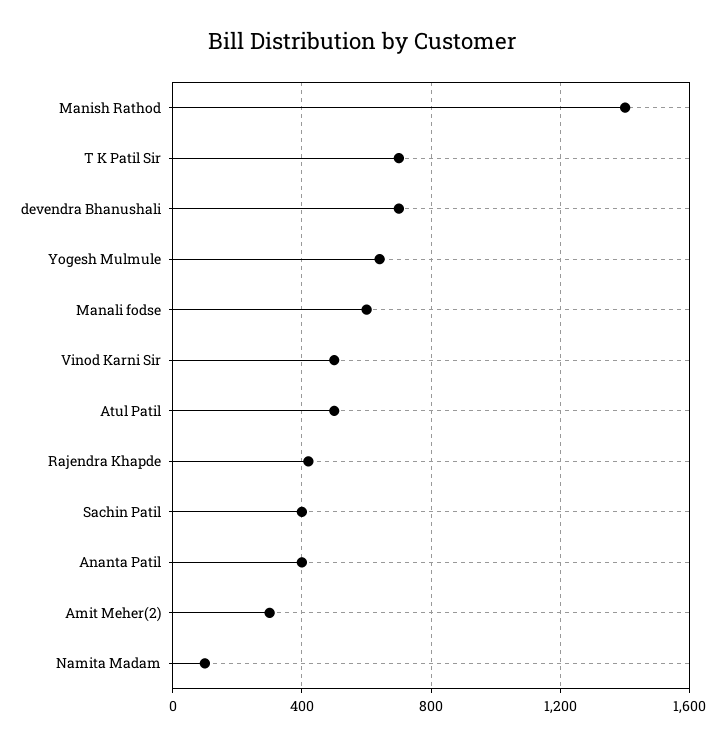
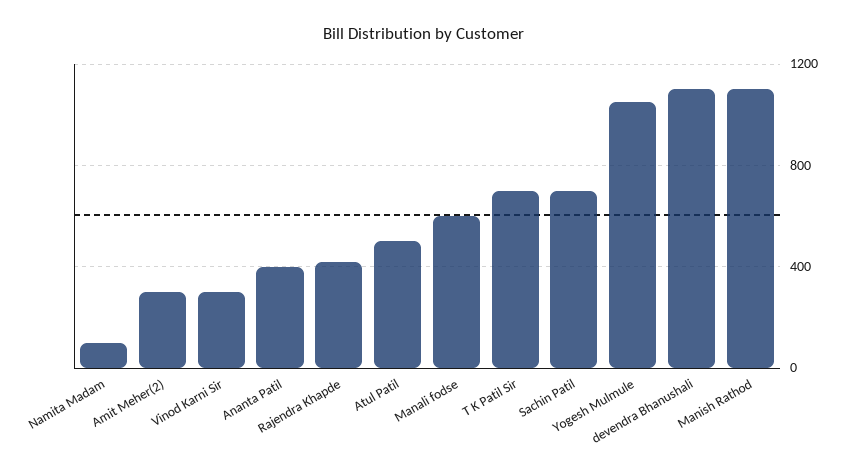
Manish Rathod: 1400 -> 1100
devendra Bhanushali: 700 -> 1100
Yogesh Mulmule: 650 -> 1050
Vinod Karni Sir: 500 -> 300
Sachin Patil: 400 -> 700

